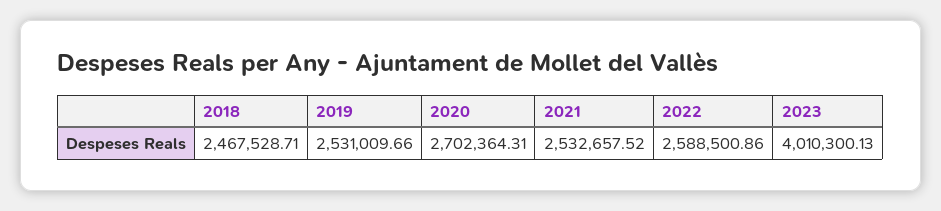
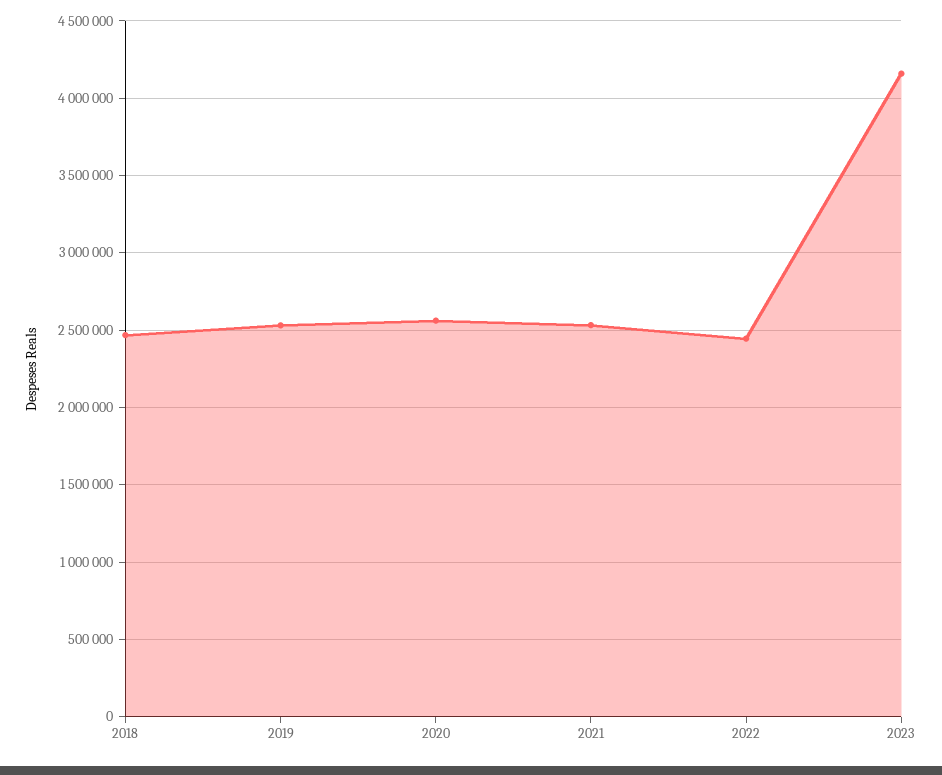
2020: 2702364.31 -> 2550000
2022: 2588500.86 -> 2450000
2023: 4010300.13 -> 4150000

